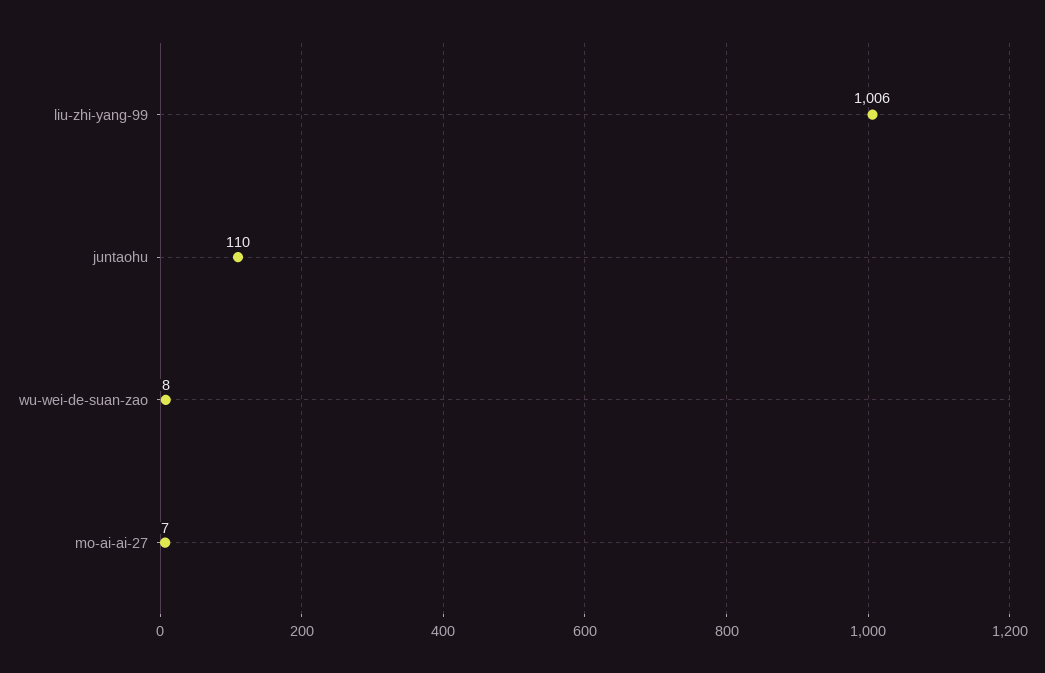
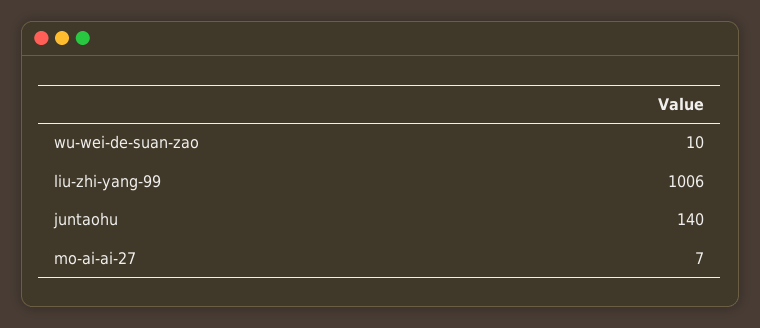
juntaohu: 110 -> 140
wu-wei-de-suan-zao: 8 -> 10

